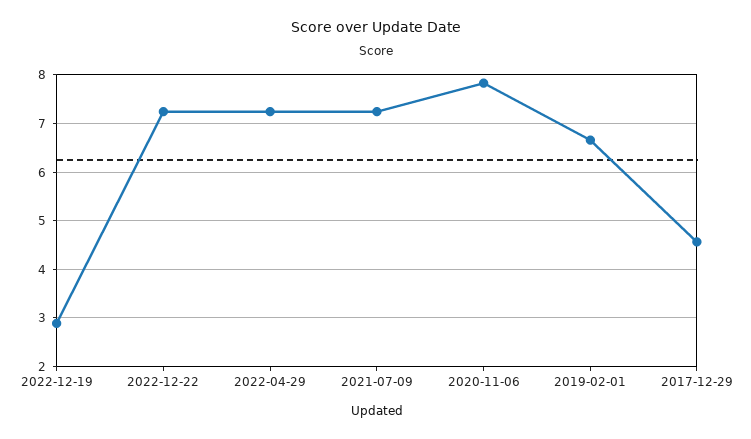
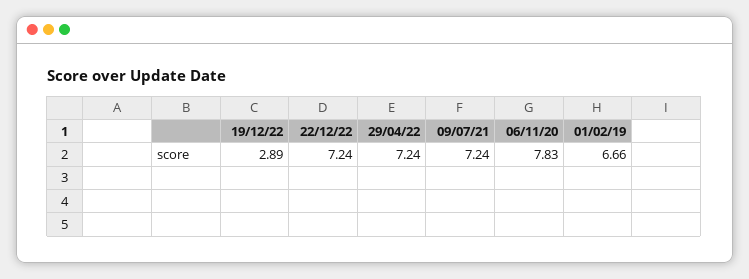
2017-12-29: 4.6 -> none

